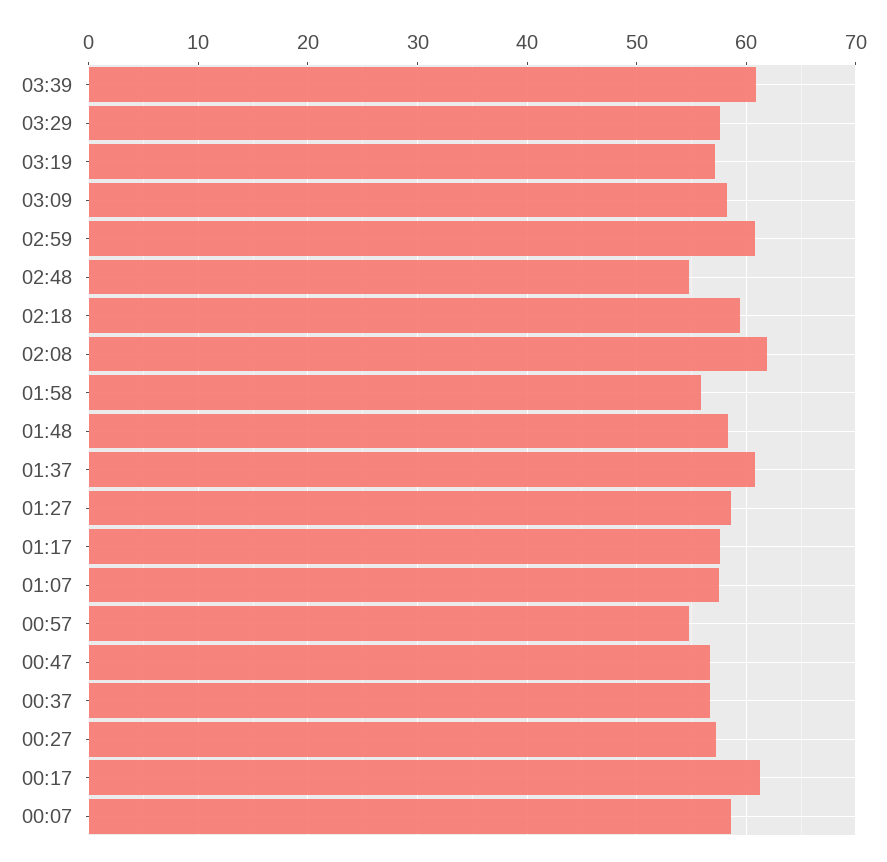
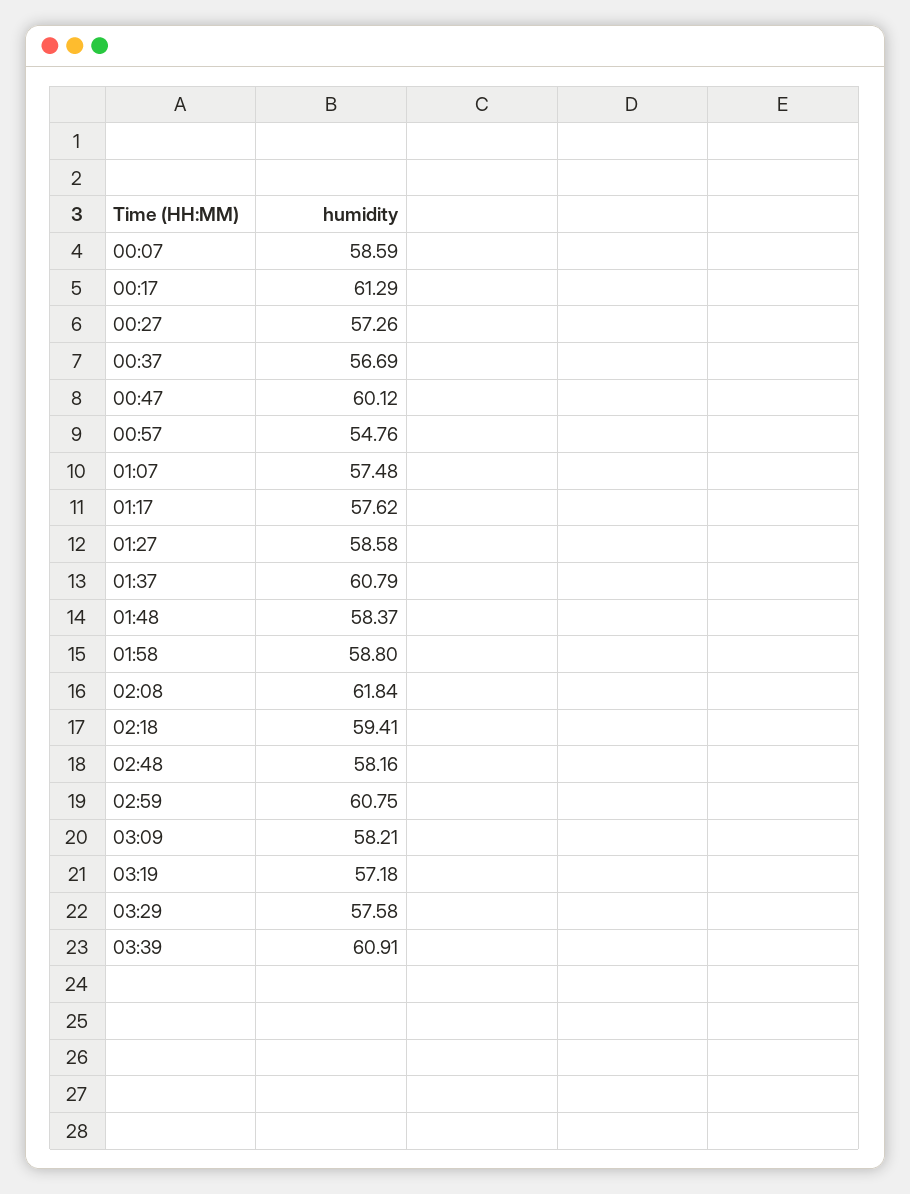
02:48: 55 -> 58.16
01:58: 56 -> 58.8
00:47: 57 -> 60.12

